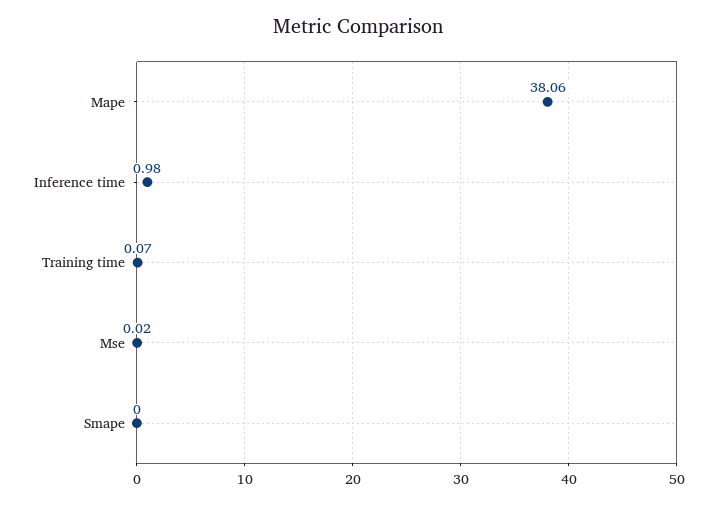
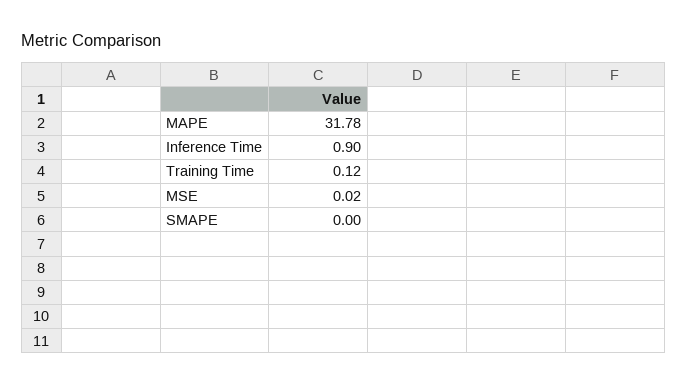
Mape: 38.06 -> 31.78
Inference time: 0.98 -> 0.9
Training time: 0.07 -> 0.12

